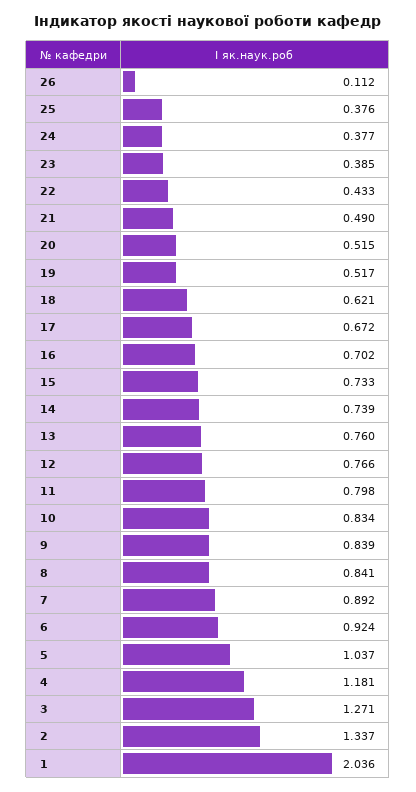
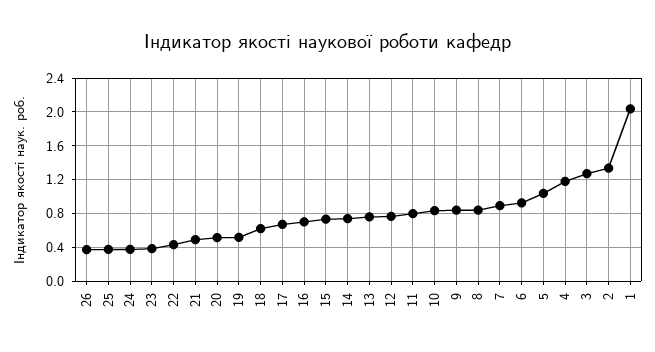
26: 0.112 -> 0.4

